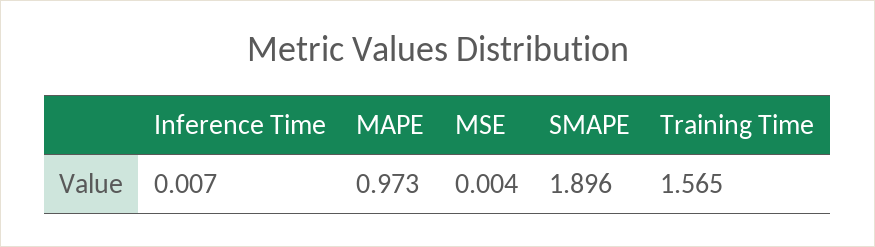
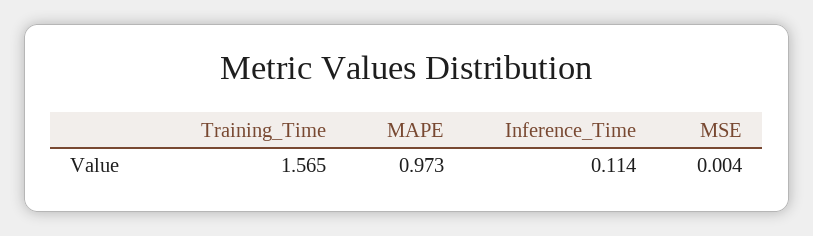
Inference Time: 0.007 -> 0.114
SMAPE: 1.896 -> none

